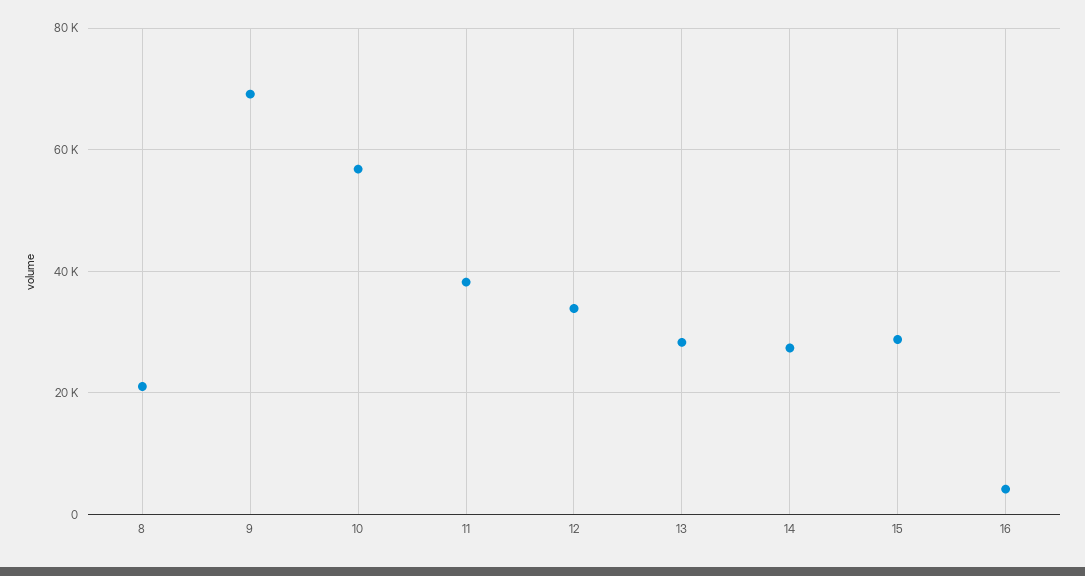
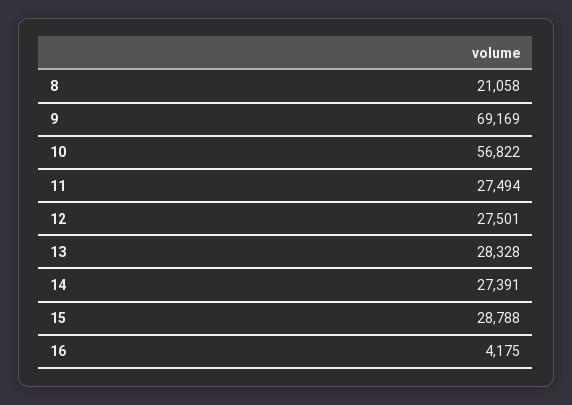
11: 38000 -> 27494
12: 34000 -> 27501

